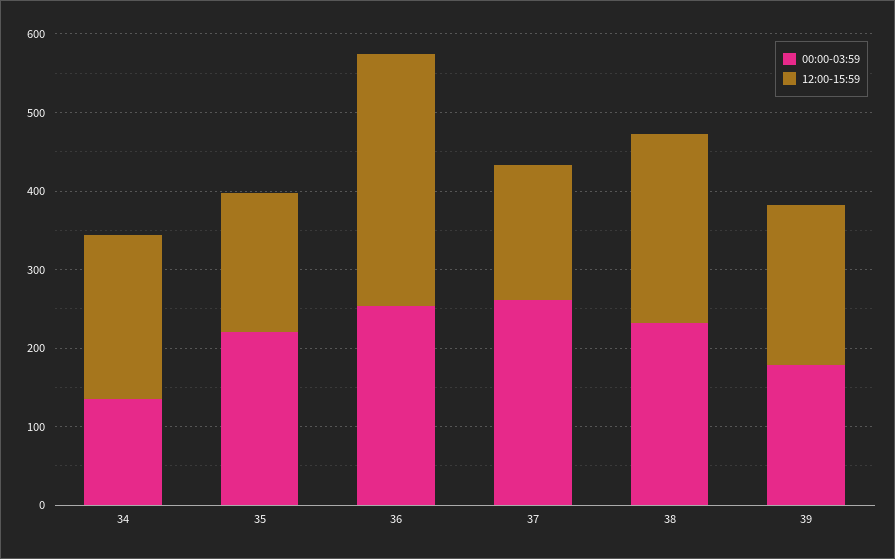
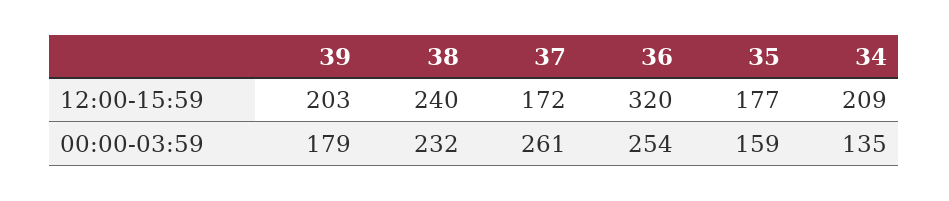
00:00-03:59, 35: 220 -> 159

